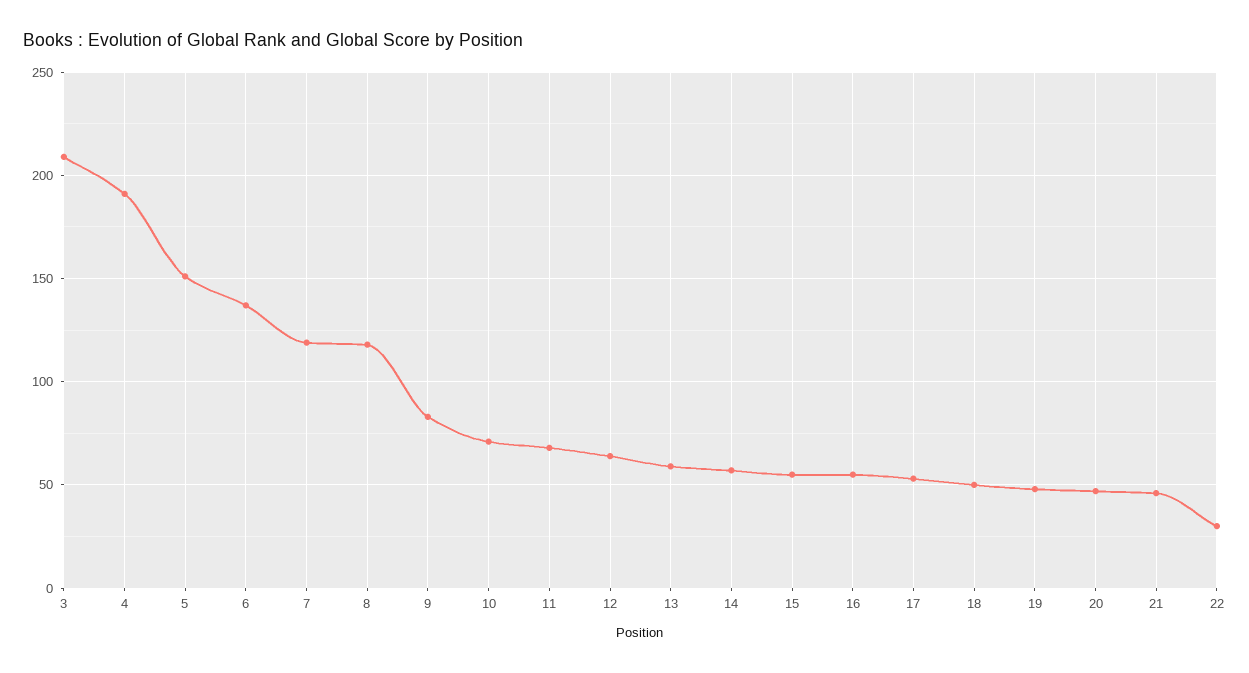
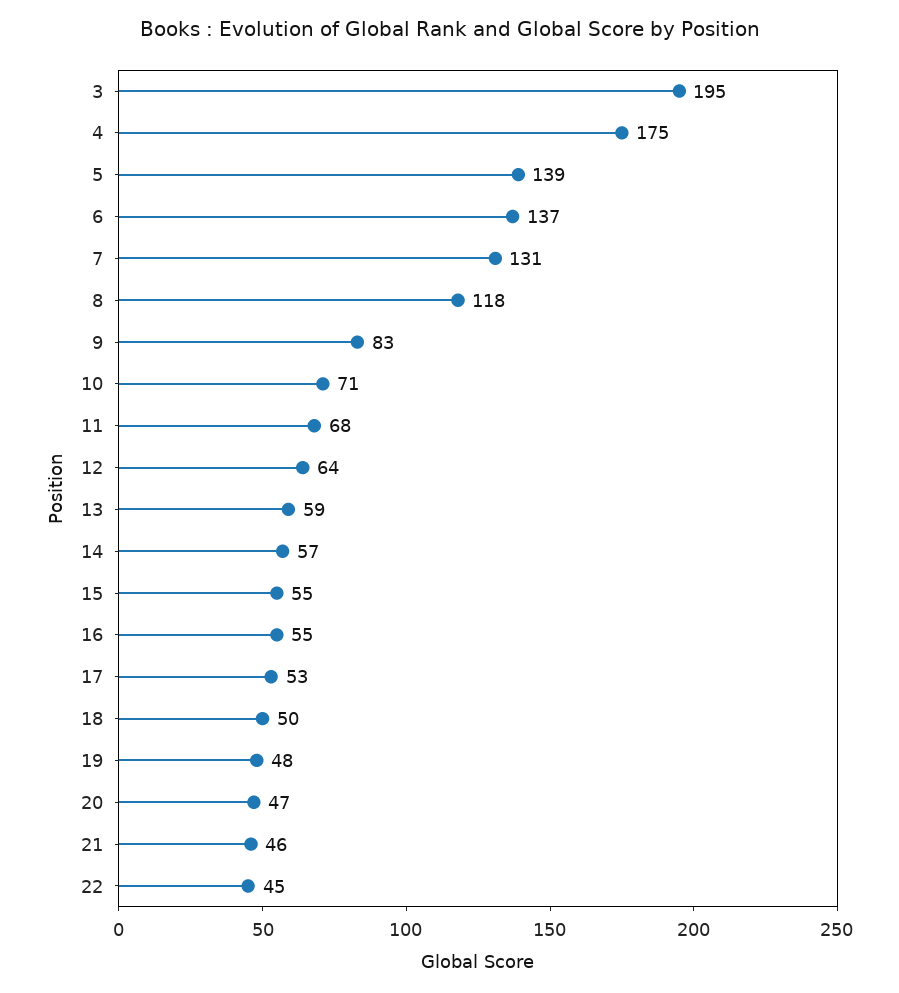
3: 210 -> 195
4: 190 -> 175
5: 150 -> 139
7: 120 -> 131
22: 30 -> 45

